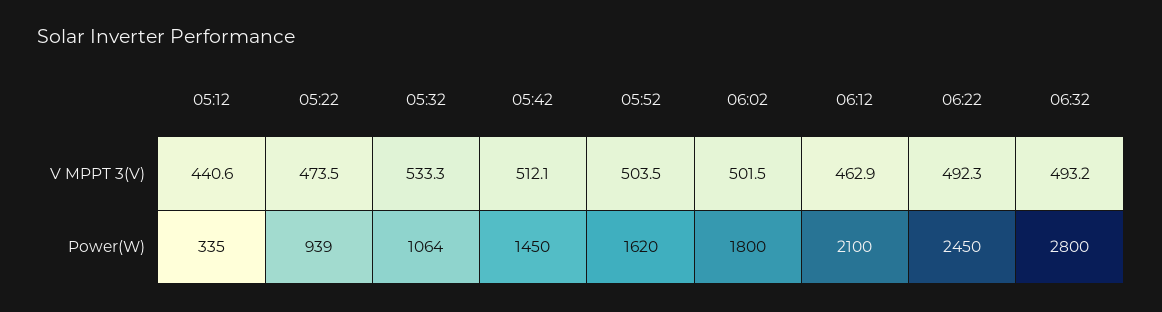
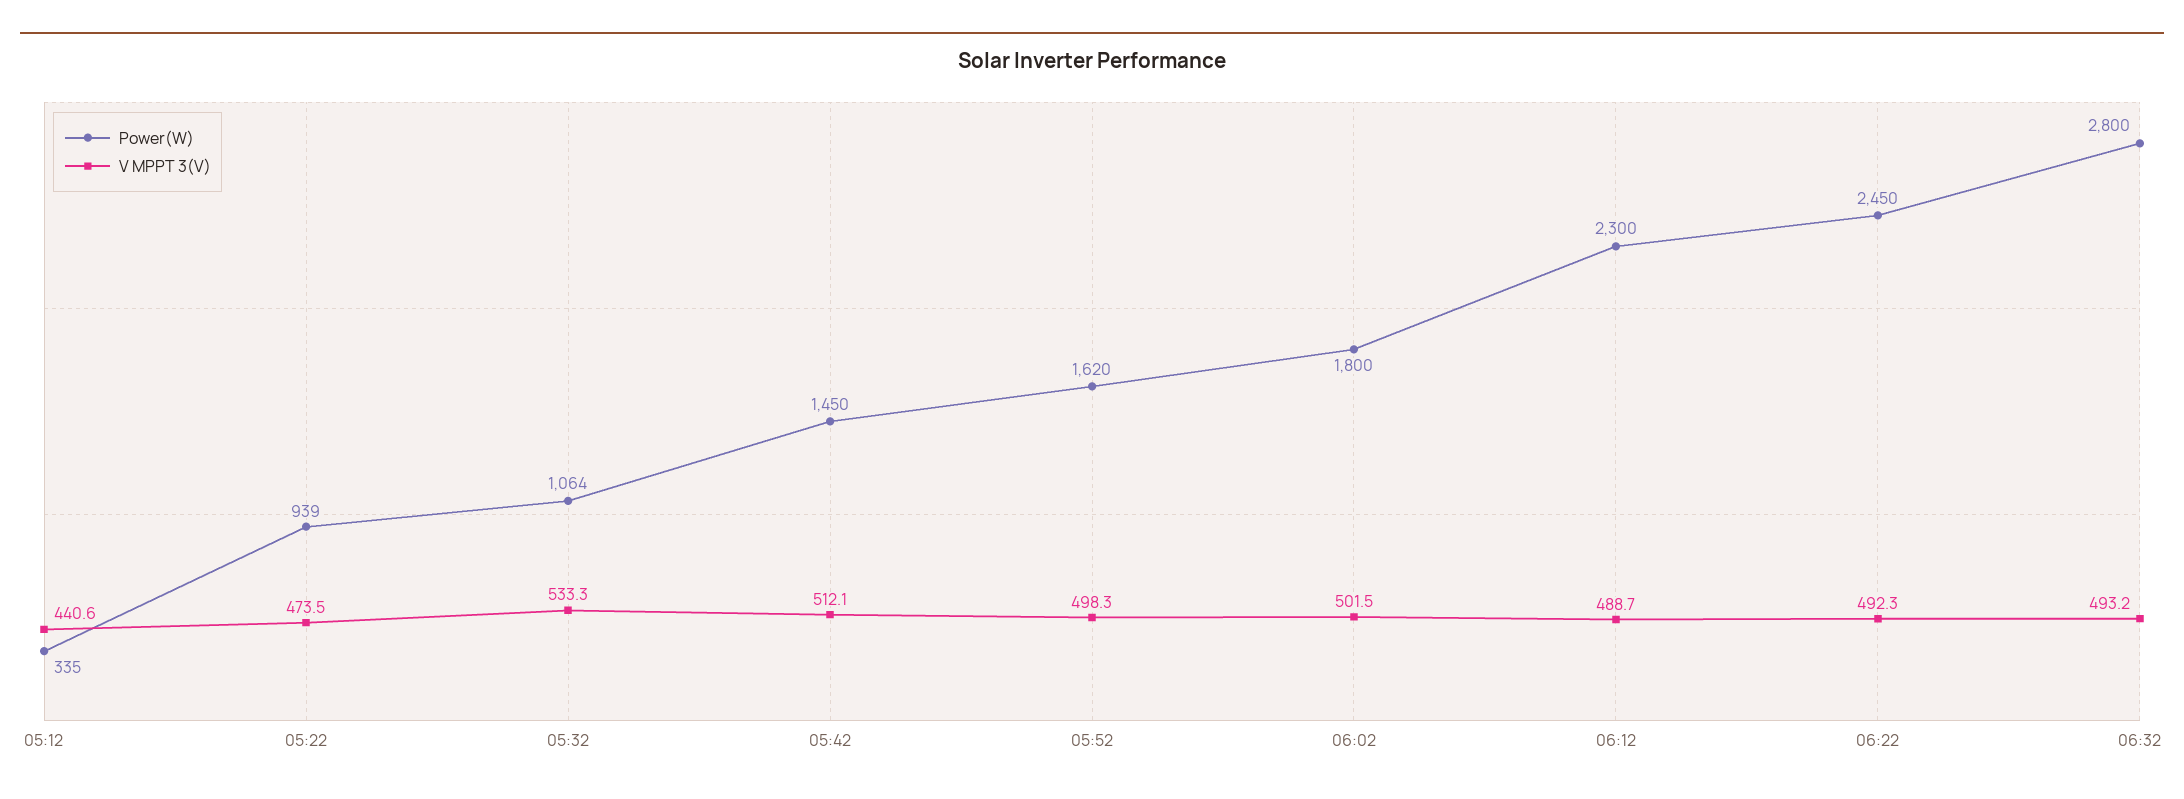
V MPPT 3(V), 05:52: 503.5 -> 498.3
V MPPT 3(V), 06:12: 462.9 -> 488.7
Power(W), 06:12: 2100 -> 2300

